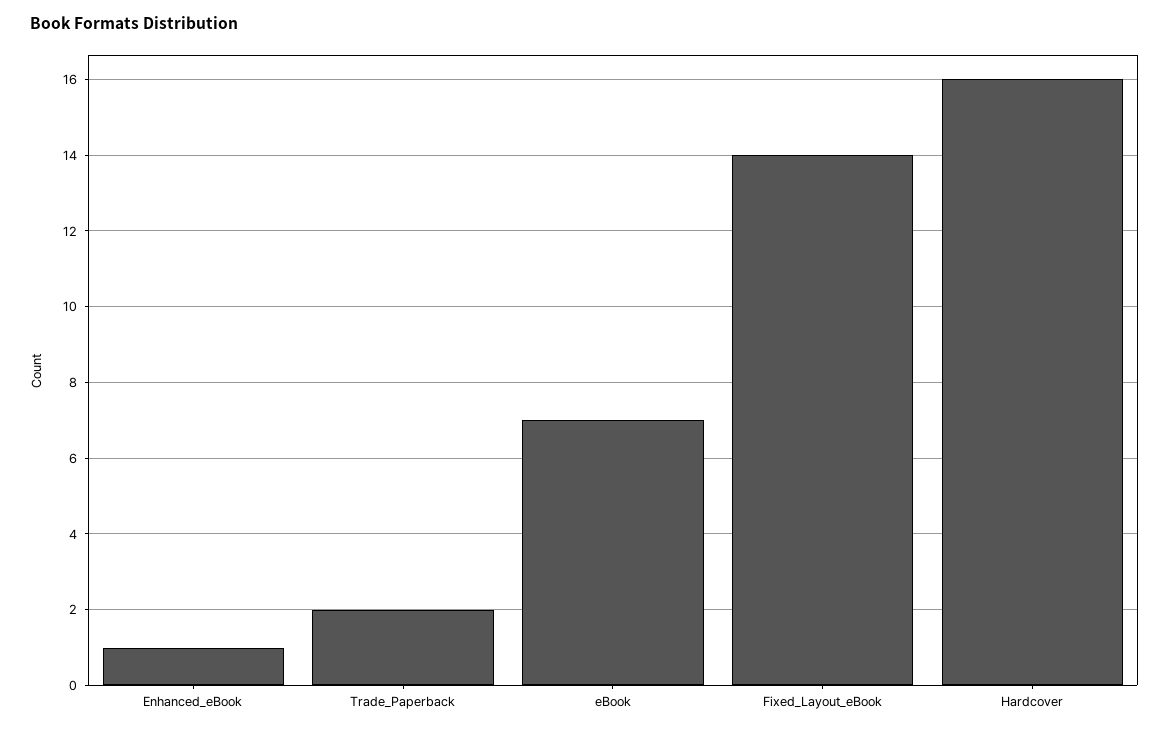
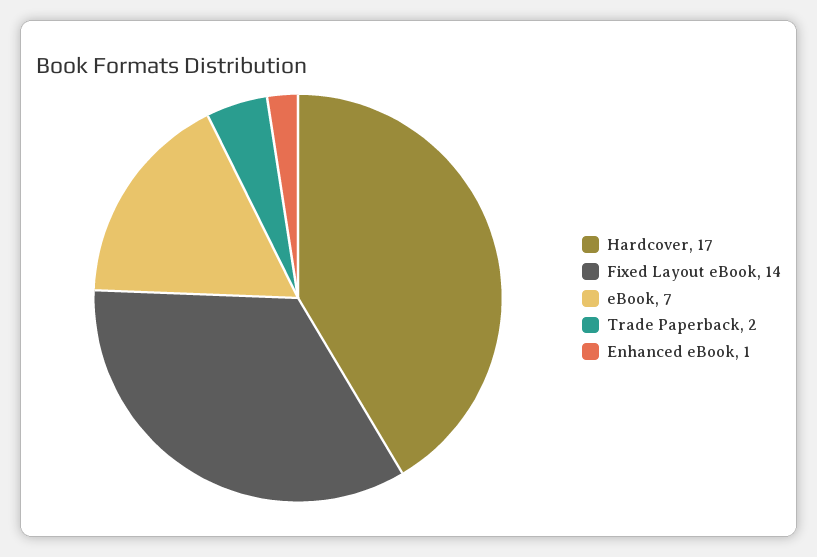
Hardcover: 16 -> 17

